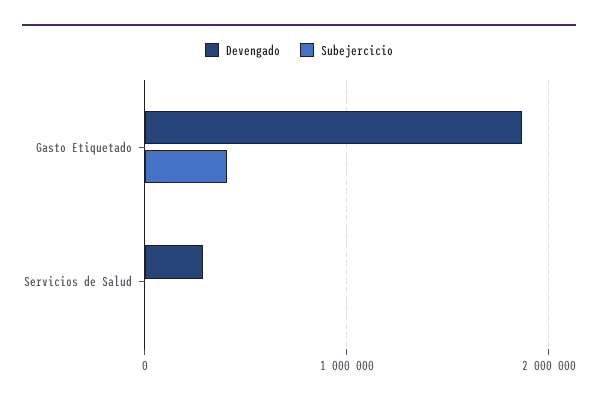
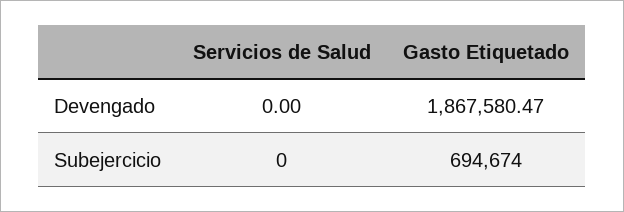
Subejercicio, Gasto Etiquetado: 400000 -> 694674
Devengado, Servicios de Salud: 300000 -> 0

